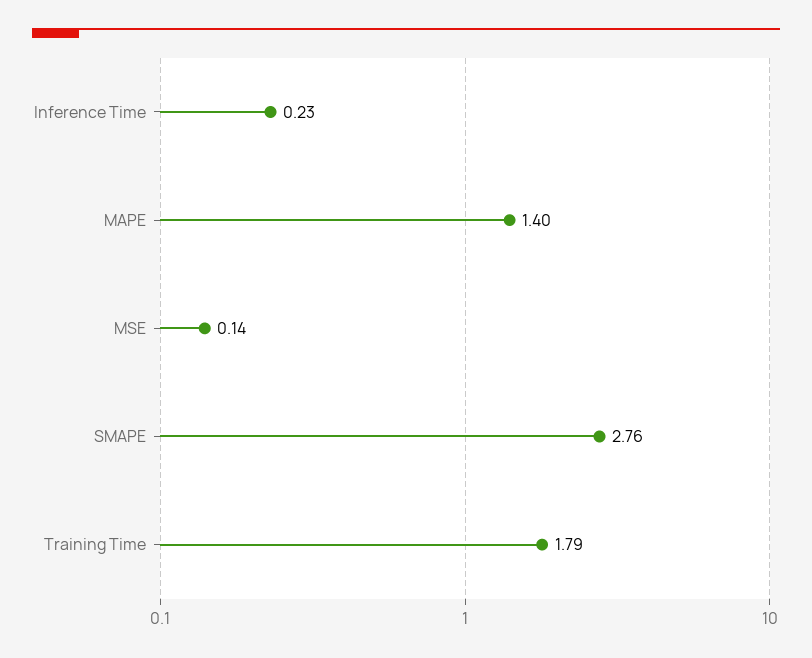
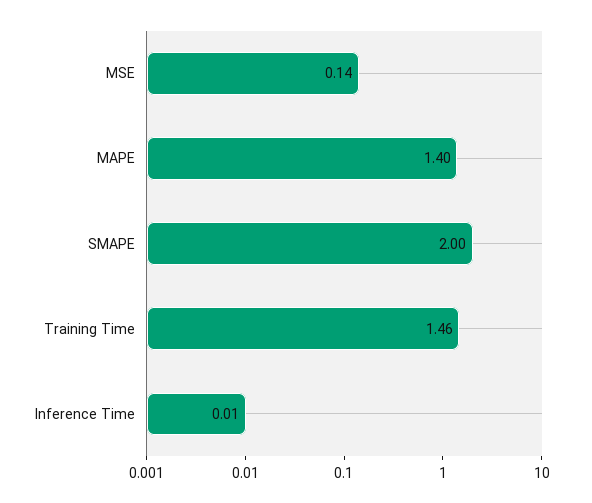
Inference Time: 0.23 -> 0.01
SMAPE: 2.76 -> 2
Training Time: 1.79 -> 1.46

